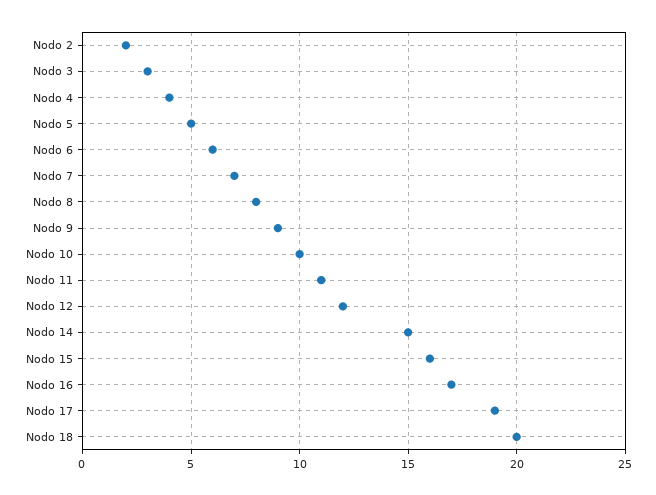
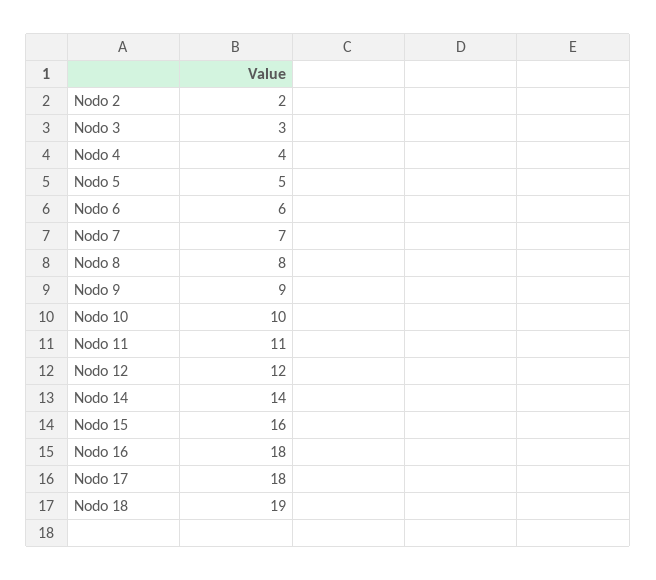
Nodo 14: 15 -> 14
Nodo 16: 17 -> 18
Nodo 17: 19 -> 18
Nodo 18: 20 -> 19

